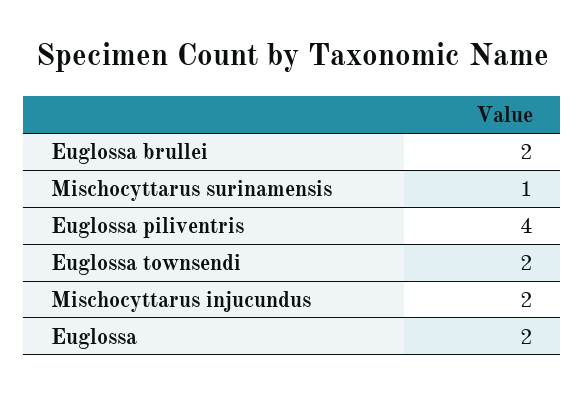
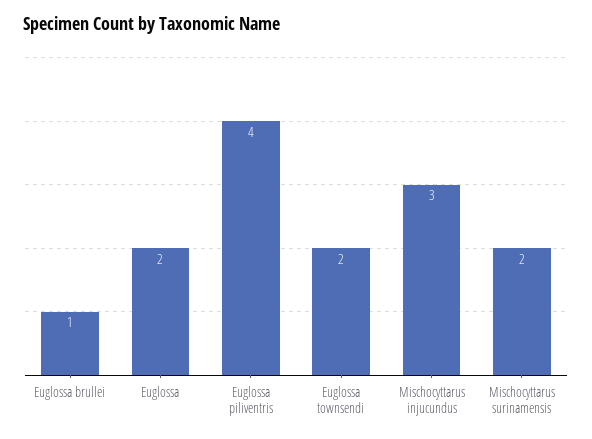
Euglossa brullei: 2 -> 1
Mischocyttarus surinamensis: 1 -> 2
Mischocyttarus injucundus: 2 -> 3

